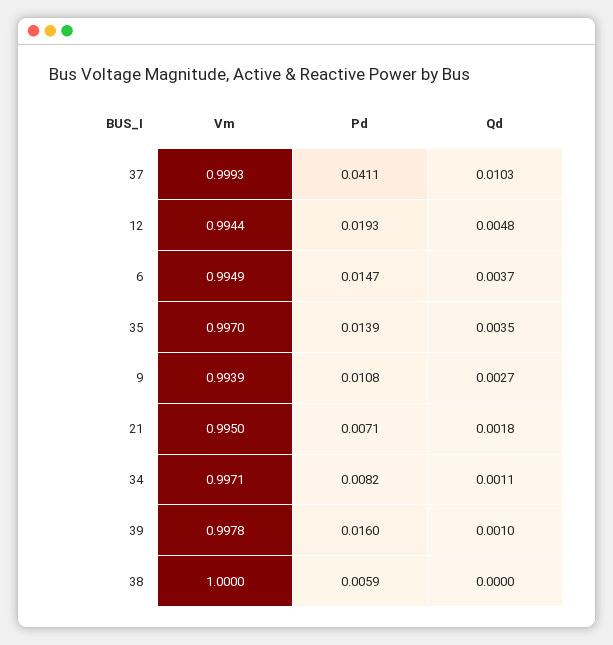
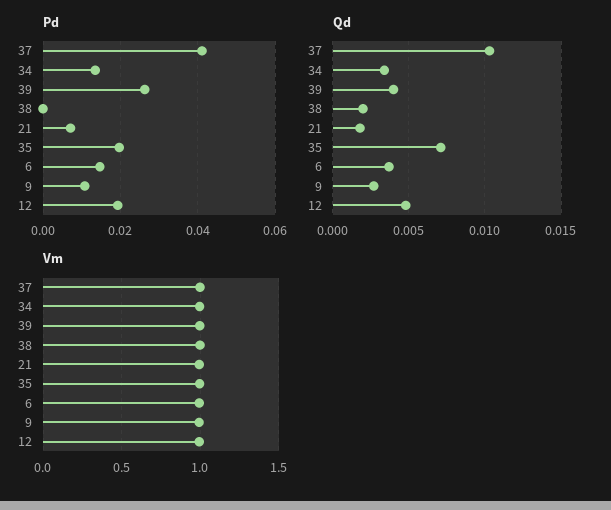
Pd, 35: 0.0139 -> 0.02
Qd, 35: 0.0035 -> 0.007
Pd, 34: 0.0082 -> 0.014
Qd, 34: 0.0011 -> 0.0035
Pd, 39: 0.016 -> 0.026
Qd, 39: 0.001 -> 0.004
Pd, 38: 0.0059 -> 0
Qd, 38: 0 -> 0.002

